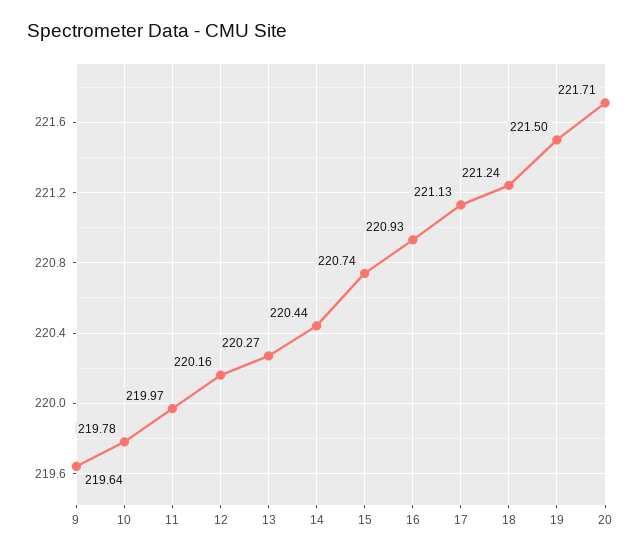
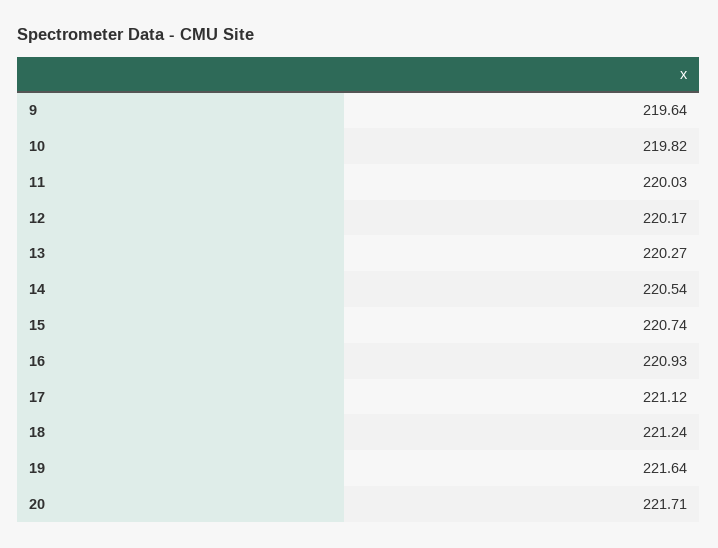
10: 219.78 -> 219.82
11: 219.97 -> 220.03
12: 220.16 -> 220.17
14: 220.44 -> 220.54
17: 221.13 -> 221.12
19: 221.5 -> 221.64

